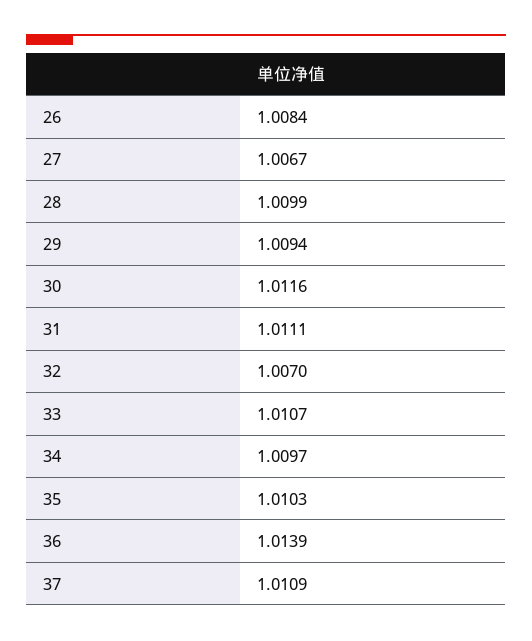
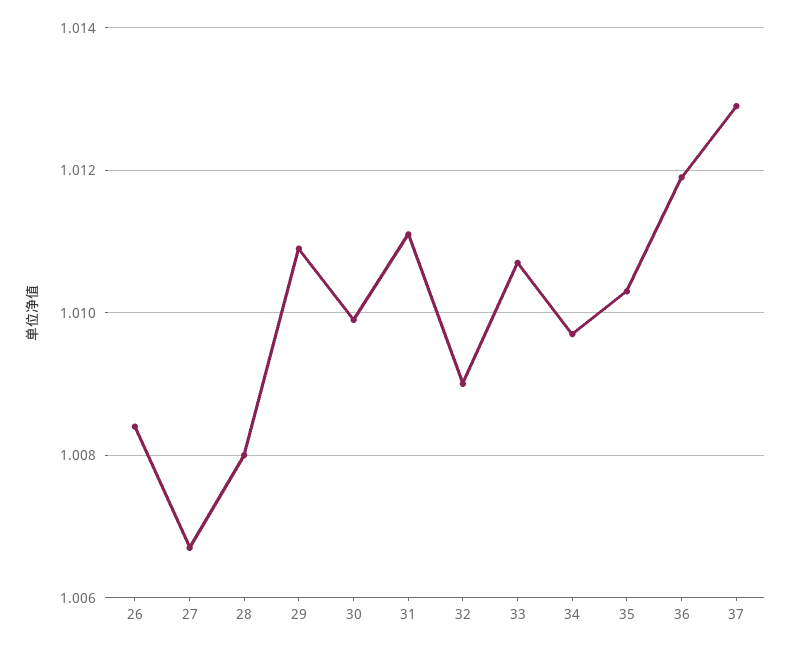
28: 1.0099 -> 1.008
29: 1.0094 -> 1.011
30: 1.0116 -> 1.01
32: 1.007 -> 1.009
36: 1.0139 -> 1.012
37: 1.0109 -> 1.013

